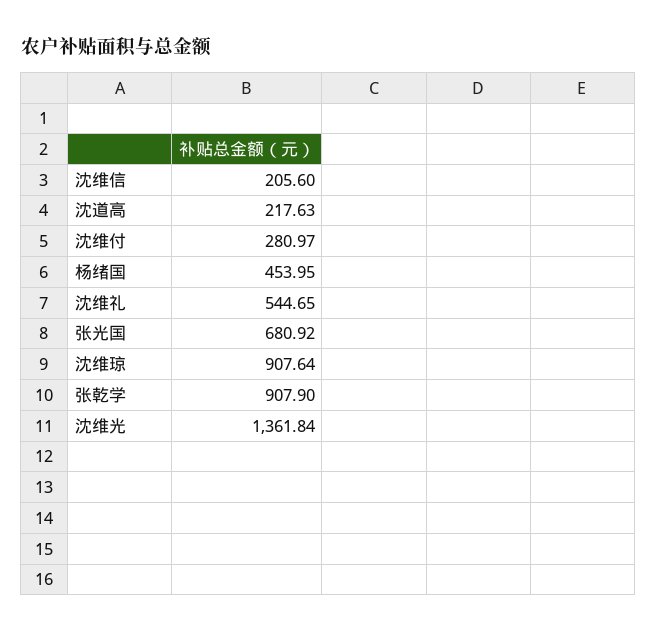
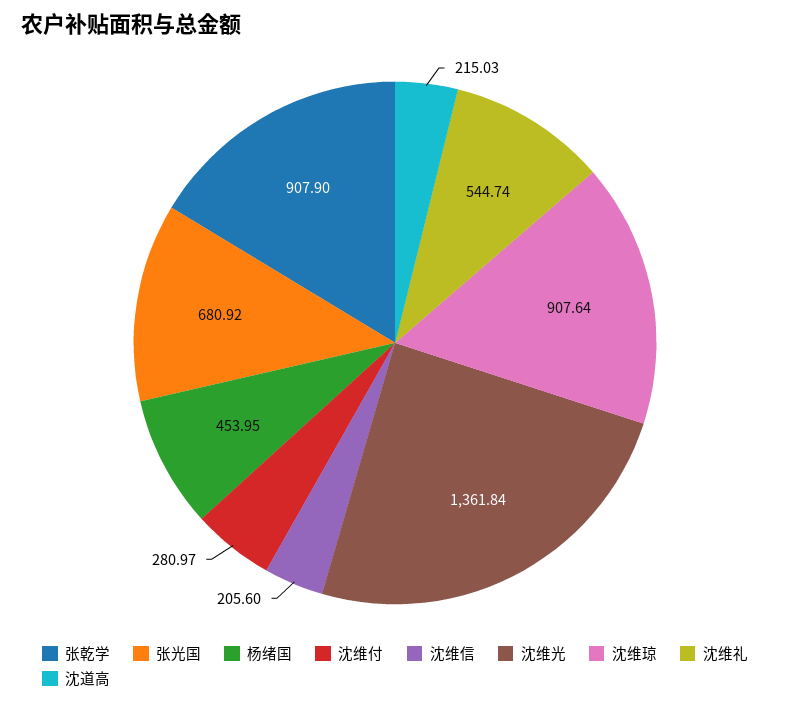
沈道高: 217.63 -> 215.03
沈维礼: 544.65 -> 544.74

